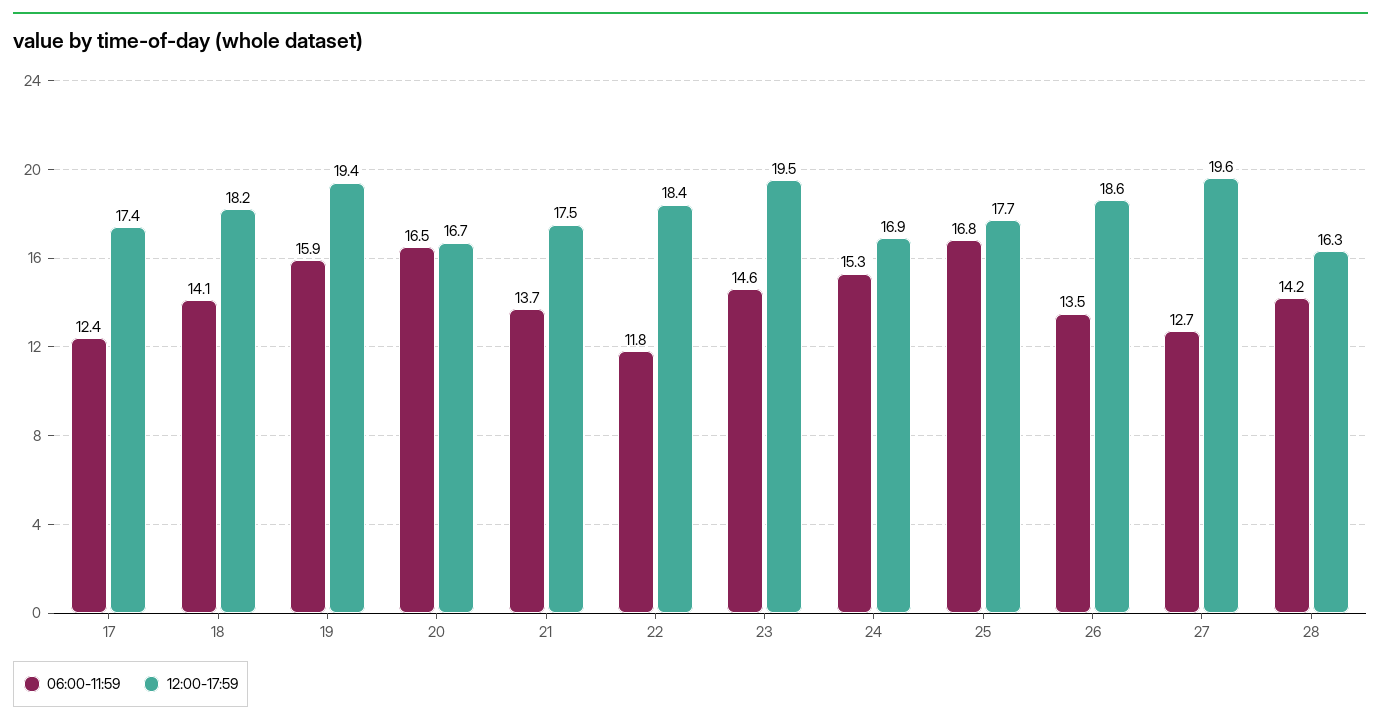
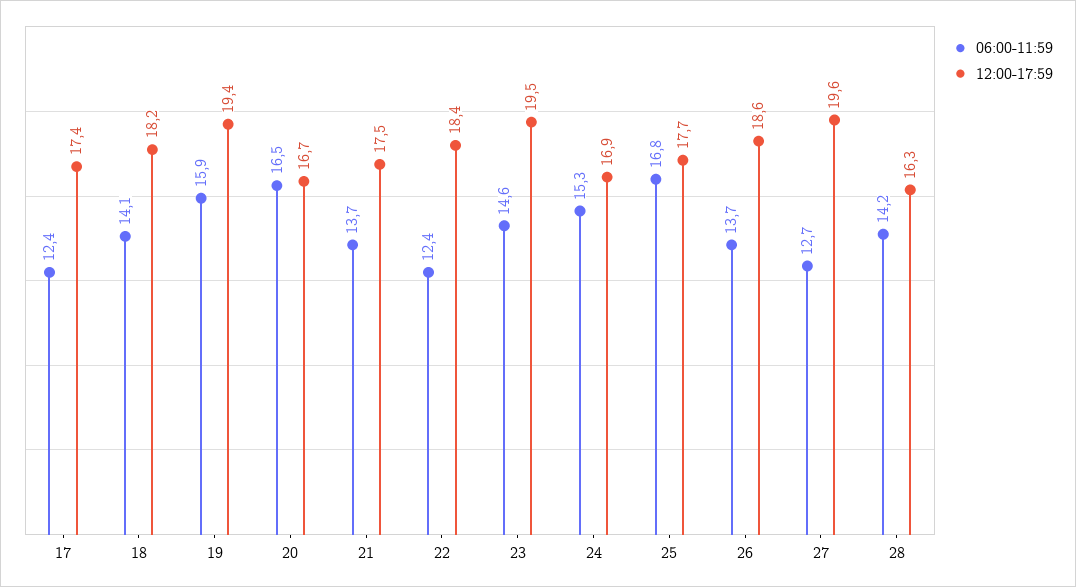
06:00-11:59, 22: 11.8 -> 12.4
06:00-11:59, 26: 13.5 -> 13.7

